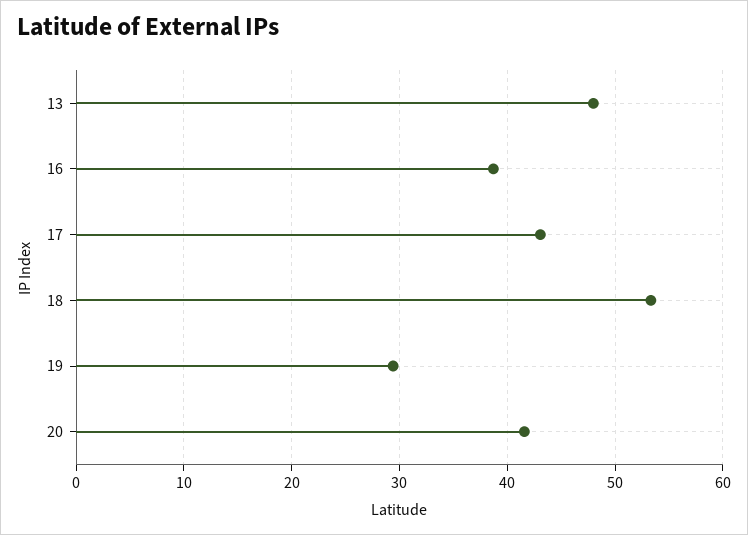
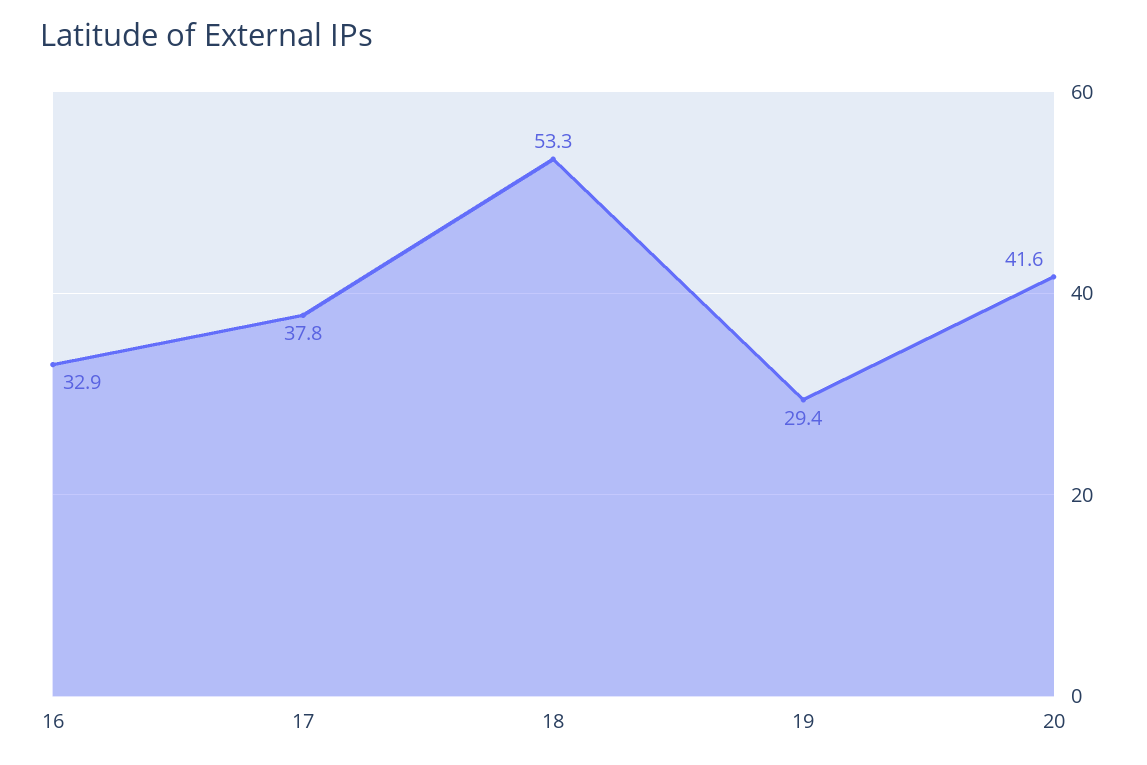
13: 48 -> none
16: 39 -> 32.9
17: 43 -> 37.8

